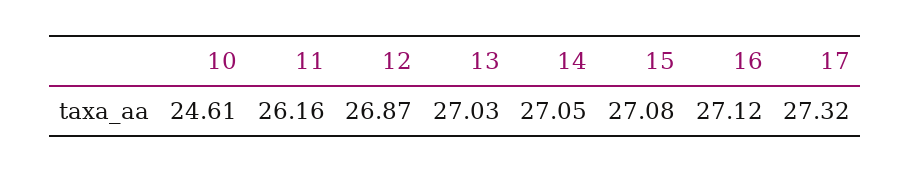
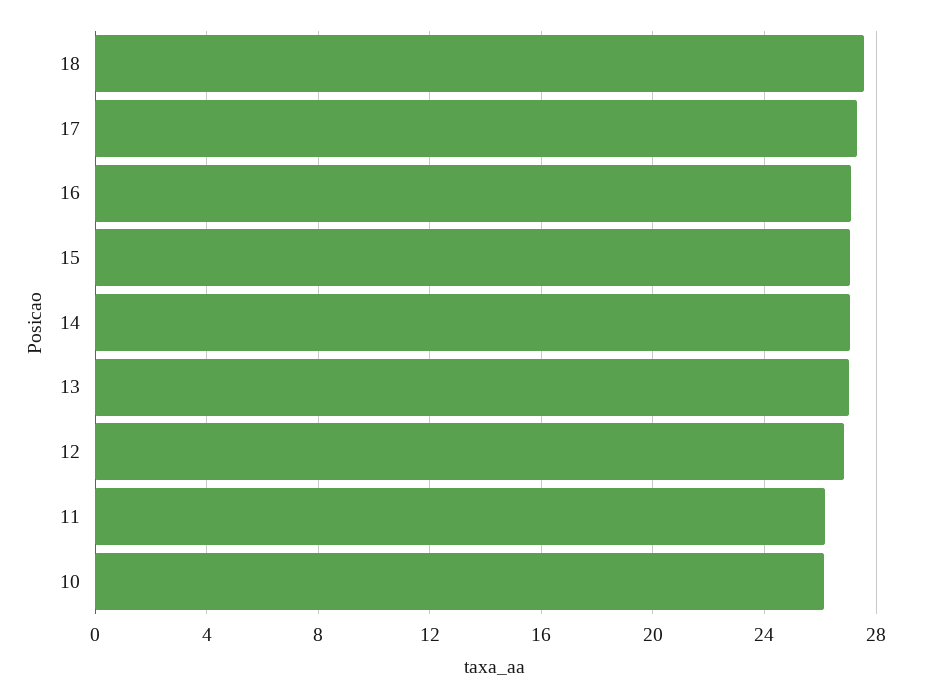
10: 24.61 -> 26
18: none -> 27.5

